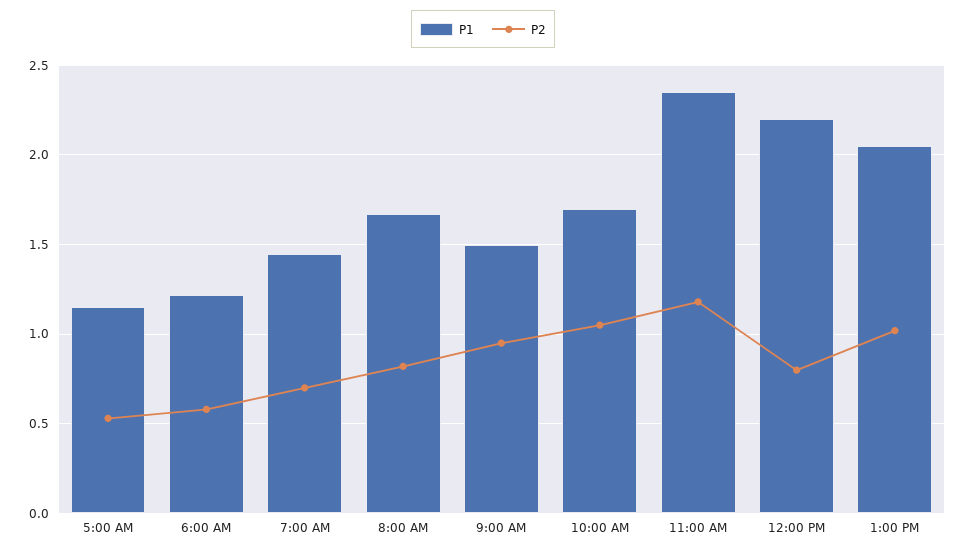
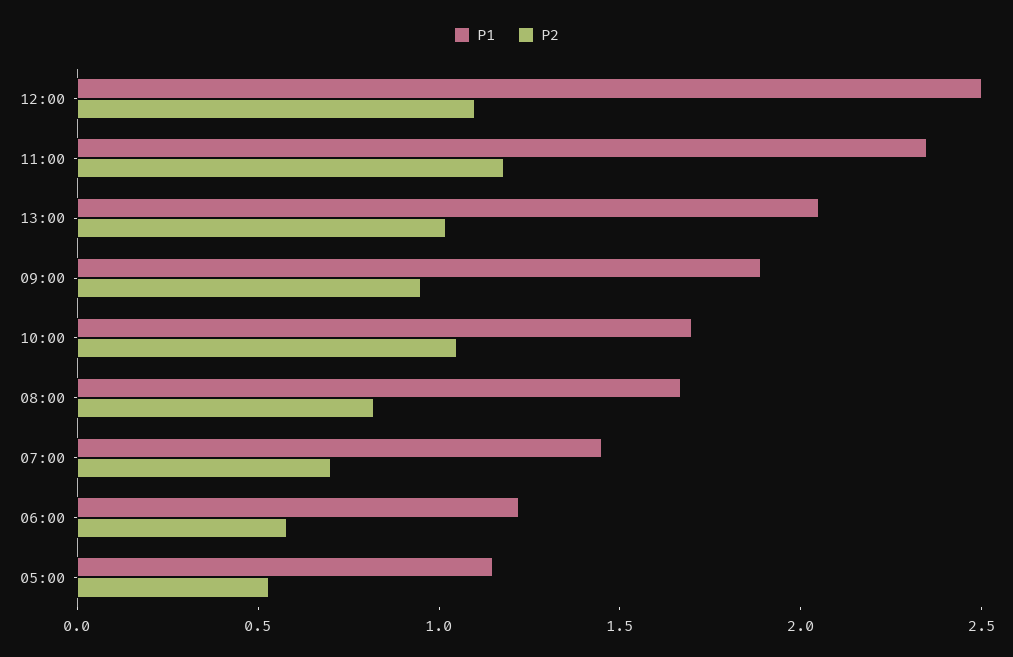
P1, 9:00 AM: 1.5 -> 1.9
P1, 12:00 PM: 2.2 -> 2.5
P2, 12:00 PM: 0.8 -> 1.1

